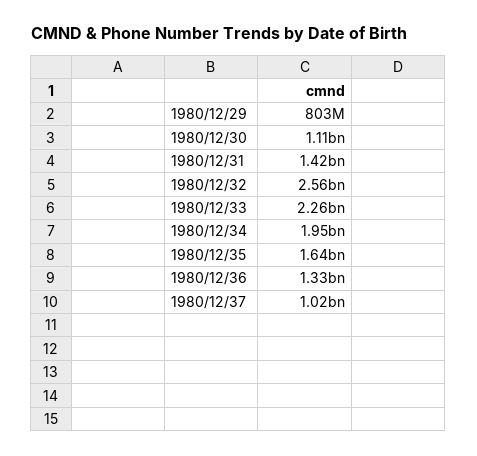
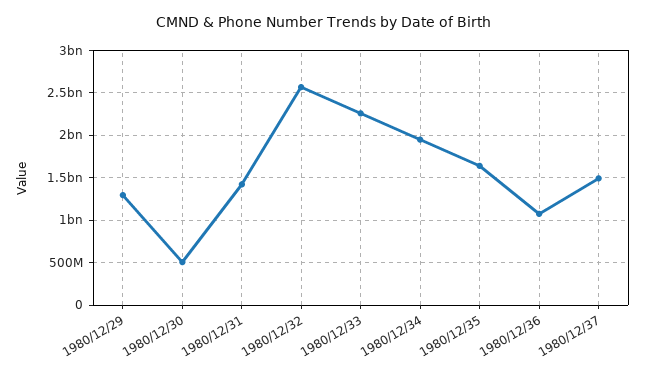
1980/12/29: 803000000 -> 1300000000
1980/12/30: 1110000000 -> 500000000
1980/12/36: 1330000000 -> 1100000000
1980/12/37: 1020000000 -> 1500000000

